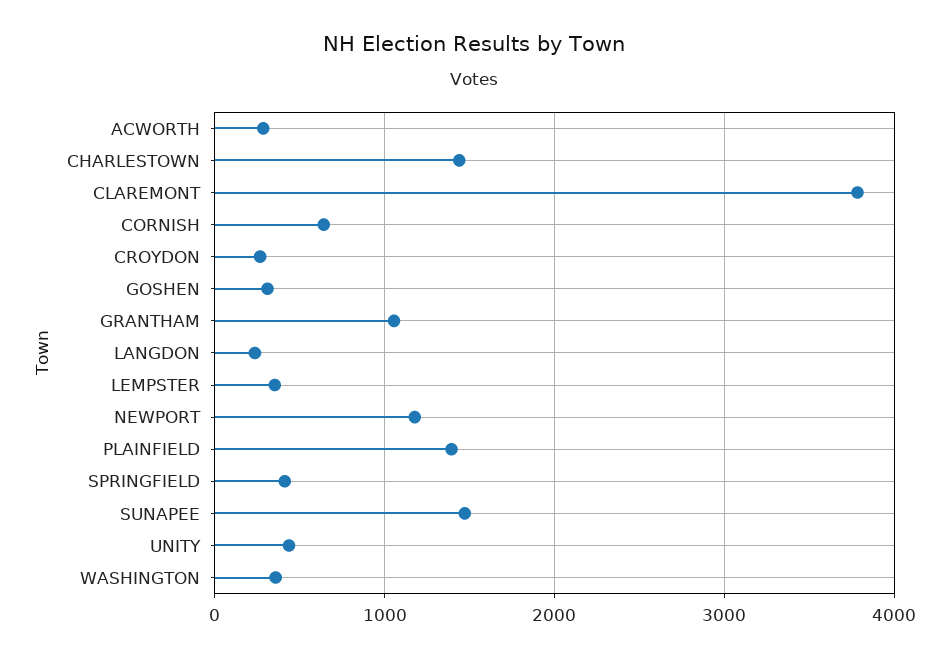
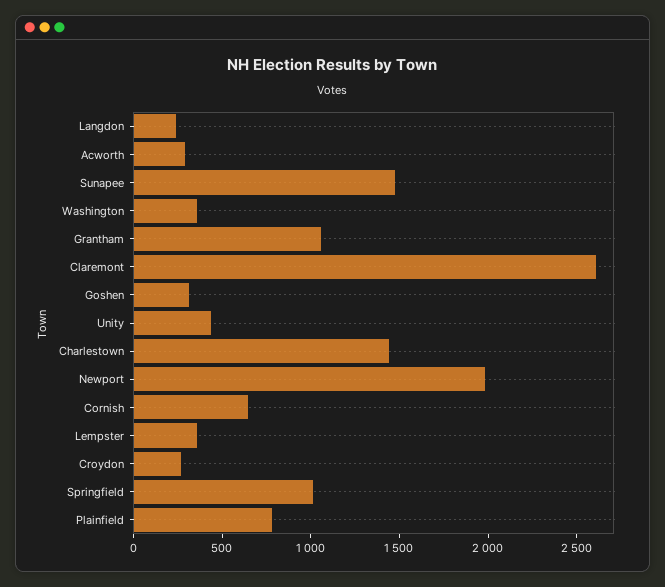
CLAREMONT: 3800 -> 2600
NEWPORT: 1200 -> 2000
PLAINFIELD: 1400 -> 800
SPRINGFIELD: 400 -> 1000

